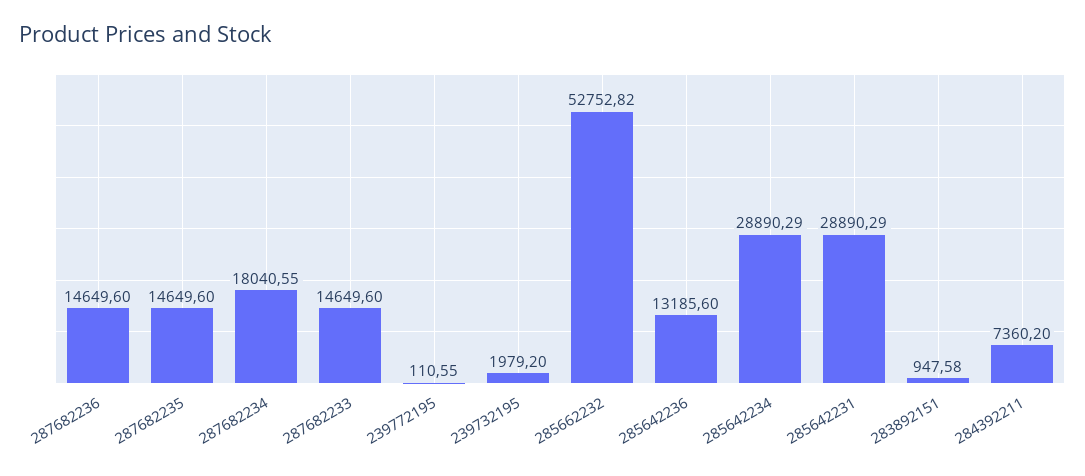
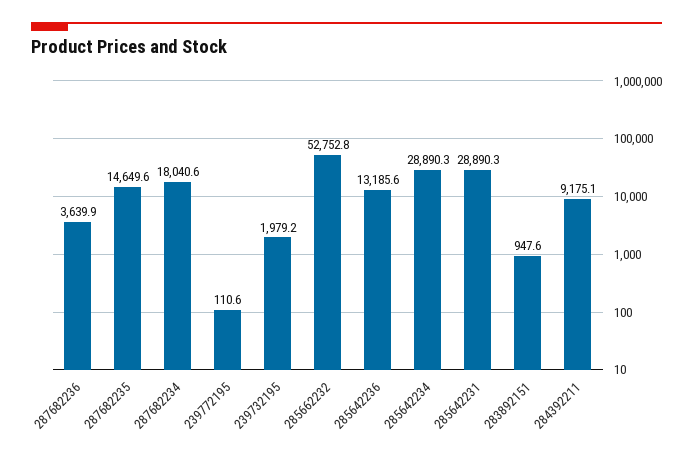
287682236: 14649.6 -> 3639.9
287682233: 14649.6 -> none
284392211: 7360.2 -> 9175.1

